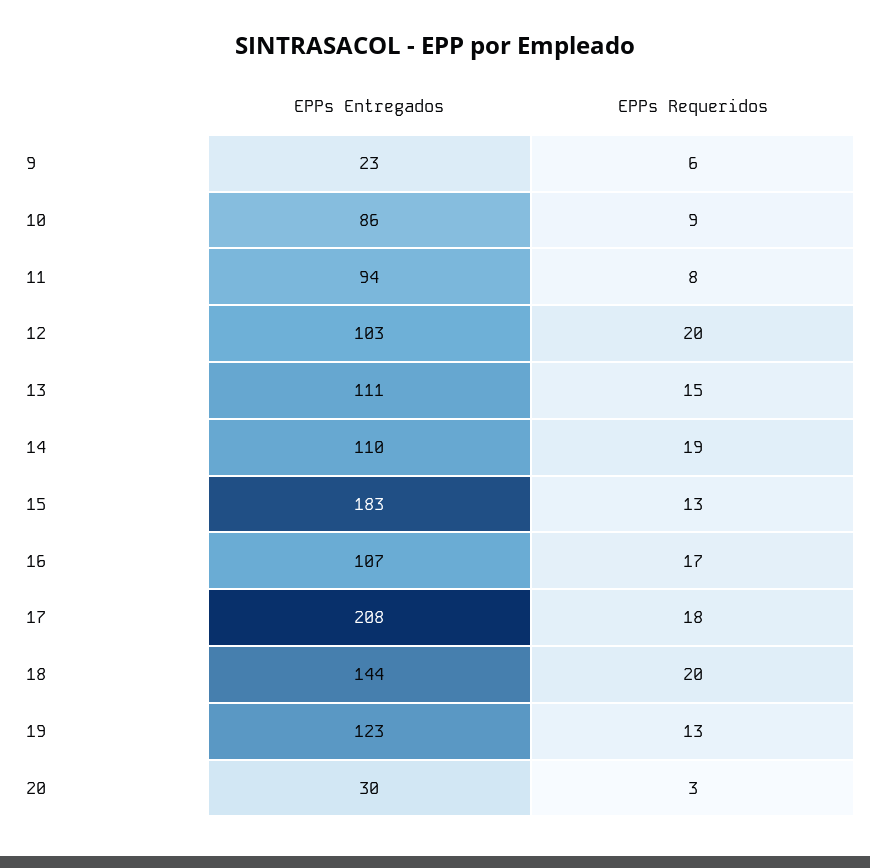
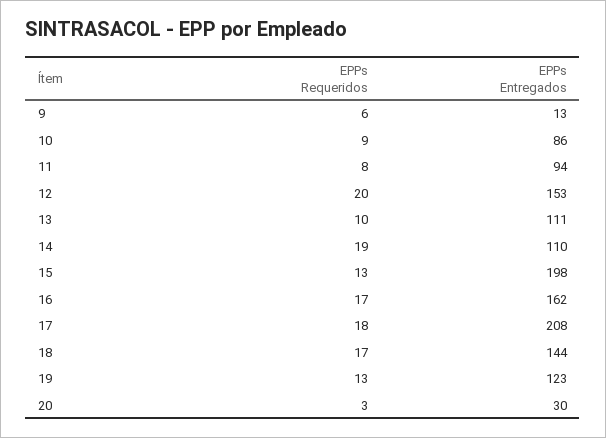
EPPs Entregados, 9: 23 -> 13
EPPs Entregados, 12: 103 -> 153
EPPs Requeridos, 13: 15 -> 10
EPPs Entregados, 15: 183 -> 198
EPPs Entregados, 16: 107 -> 162
EPPs Requeridos, 18: 20 -> 17

